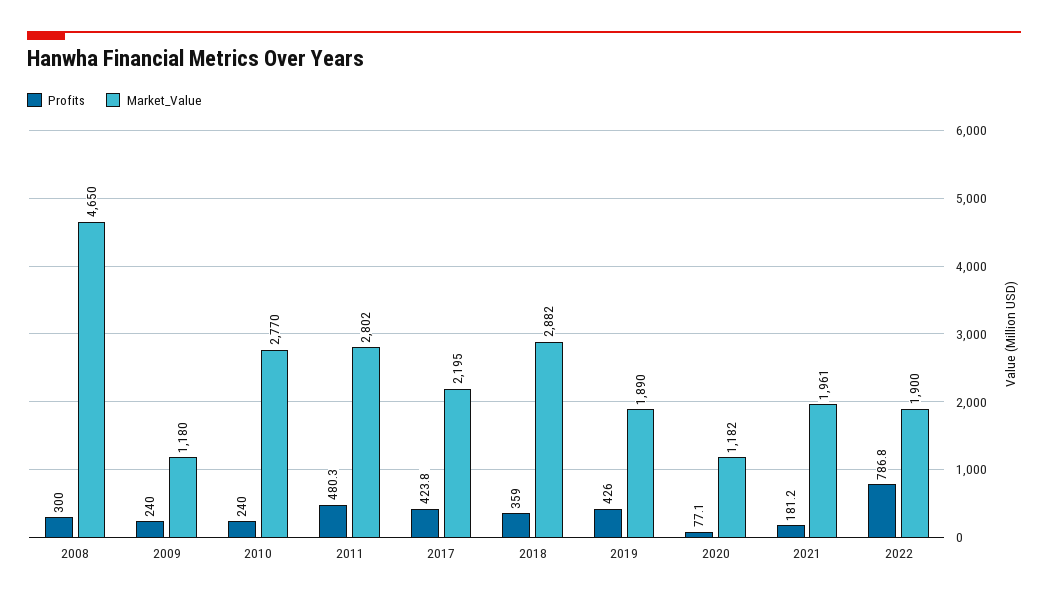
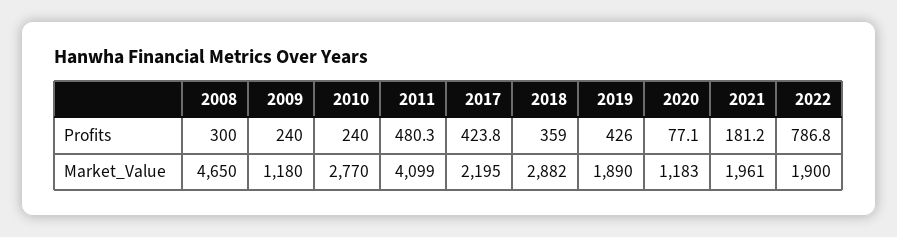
Market_Value, 2011: 2802 -> 4099
Market_Value, 2020: 1182 -> 1183

